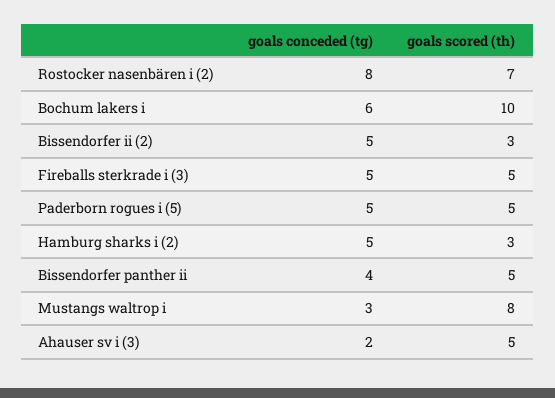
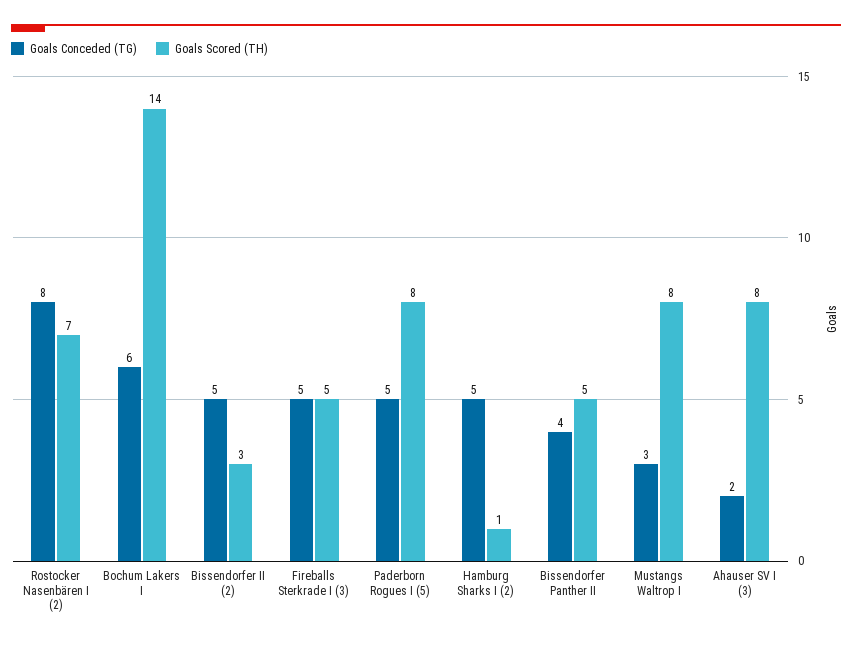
goals scored (th), Bochum lakers i: 10 -> 14
goals scored (th), Paderborn rogues i (5): 5 -> 8
goals scored (th), Hamburg sharks i (2): 3 -> 1
goals scored (th), Ahauser sv i (3): 5 -> 8

